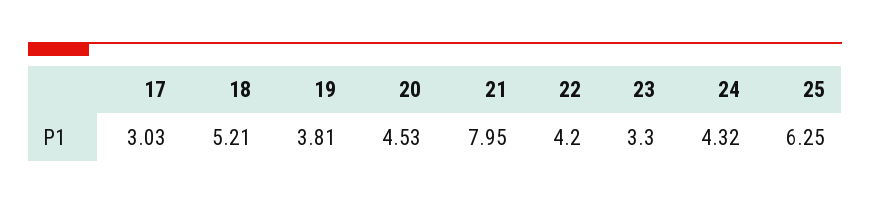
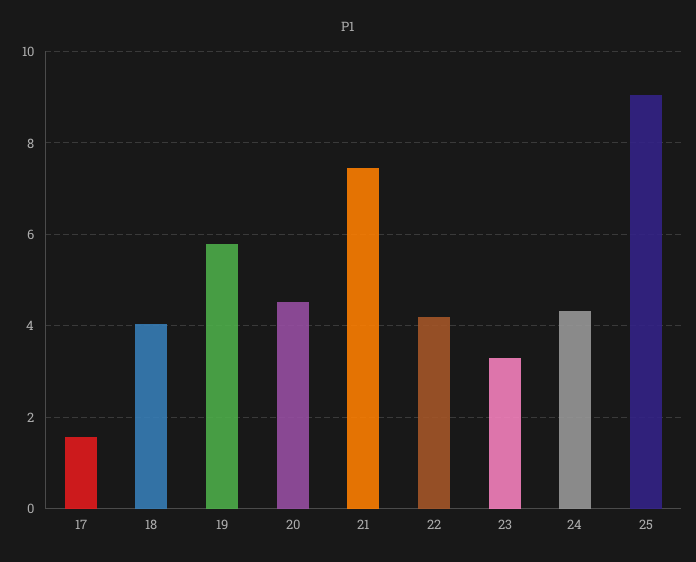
17: 3.03 -> 1.6
18: 5.21 -> 4
19: 3.81 -> 5.8
21: 7.95 -> 7.4
25: 6.25 -> 9

